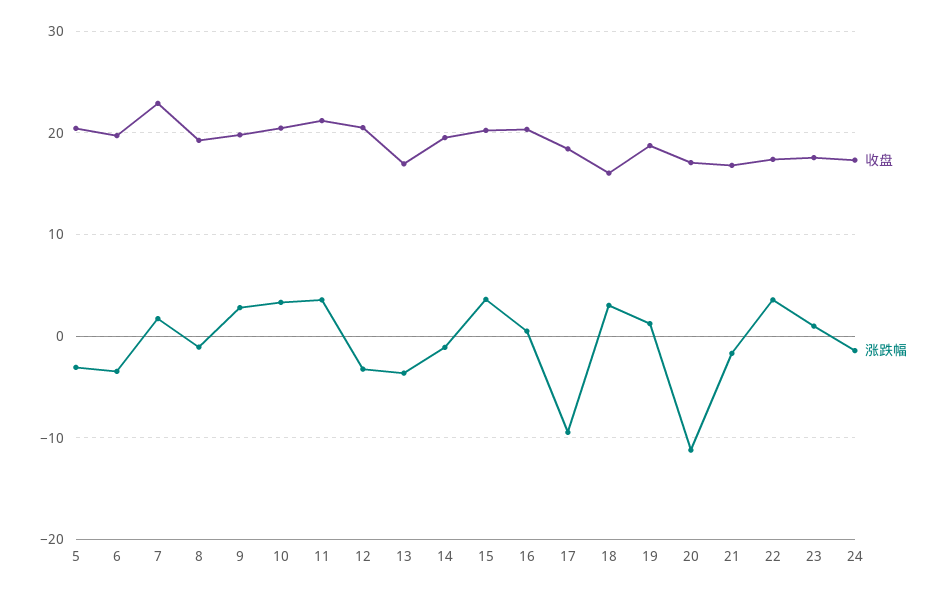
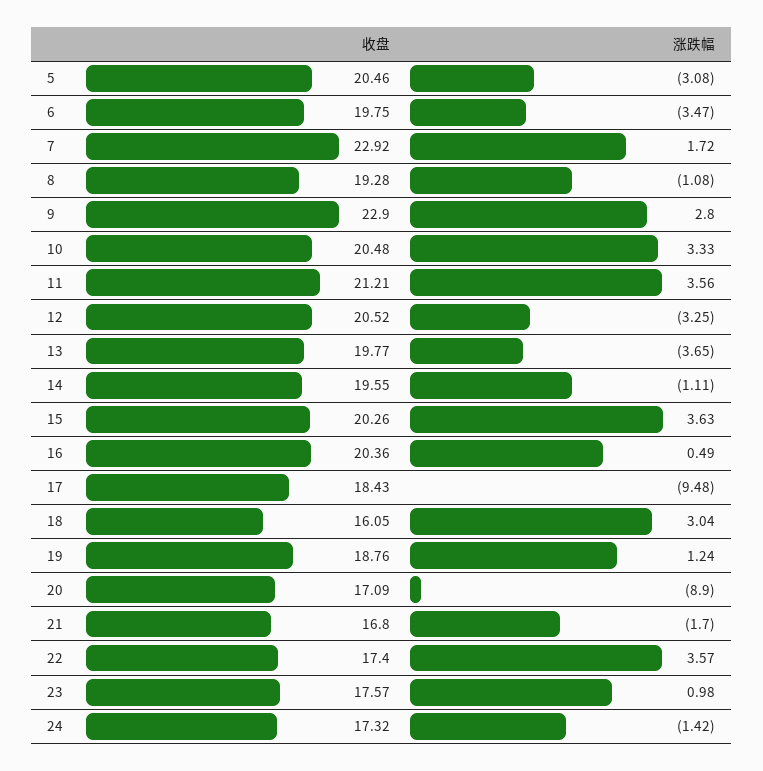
收盘, 9: 20 -> 22.9
收盘, 13: 17 -> 19.77
涨跌幅, 20: -11 -> -8.9

